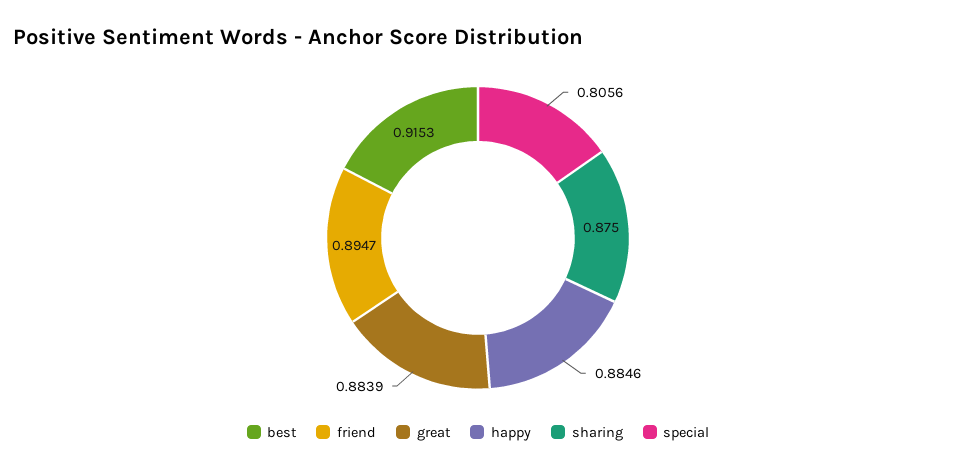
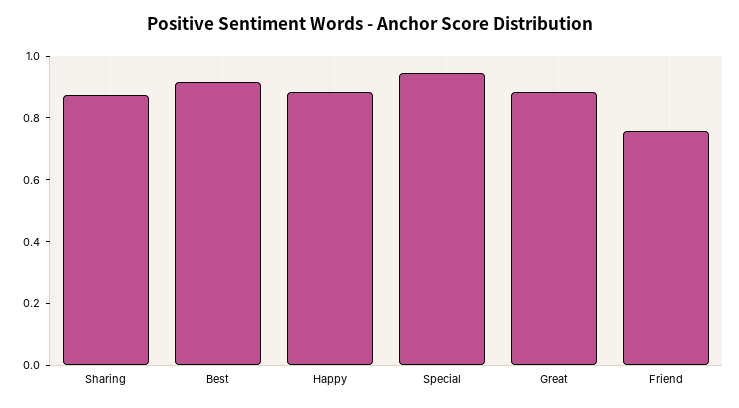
friend: 0.8947 -> 0.75
special: 0.8056 -> 0.95

